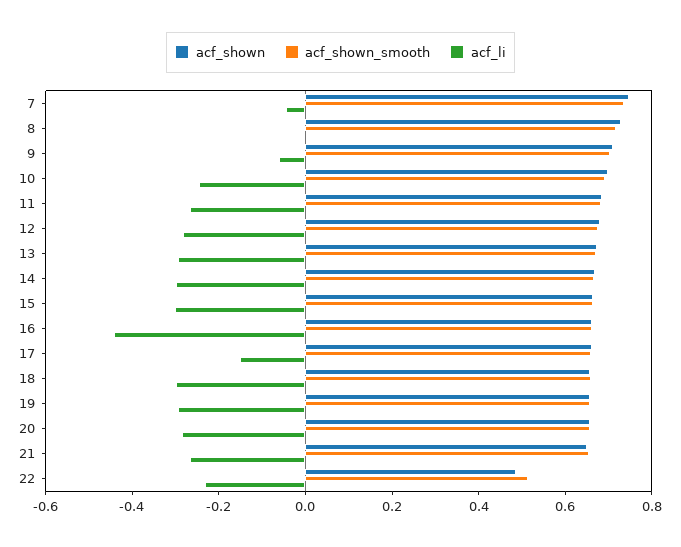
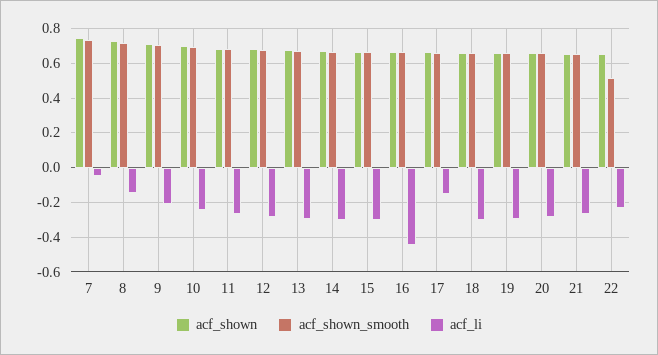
acf_li, 8: 0 -> -0.15
acf_li, 9: -0.05 -> -0.2
acf_shown, 22: 0.5 -> 0.65

